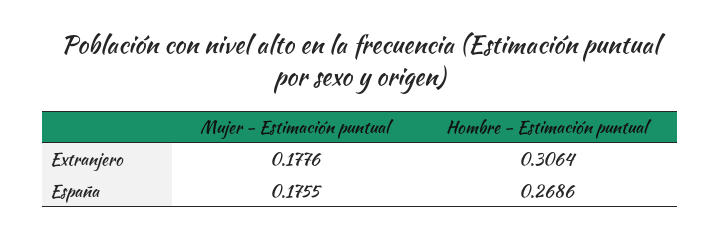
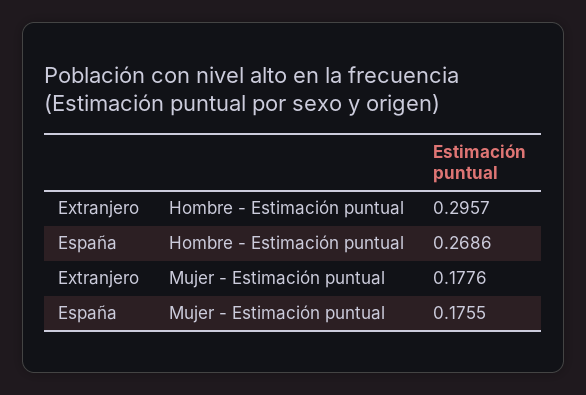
Hombre - Estimación puntual, Extranjero: 0.3064 -> 0.2957

